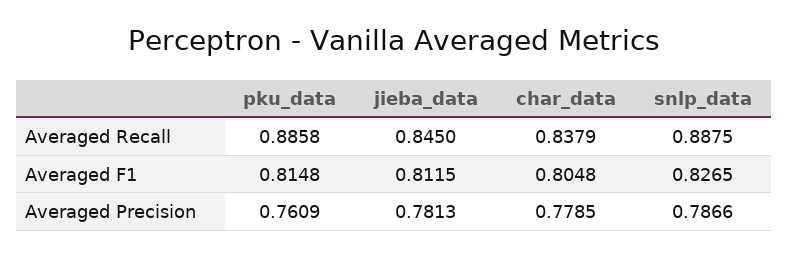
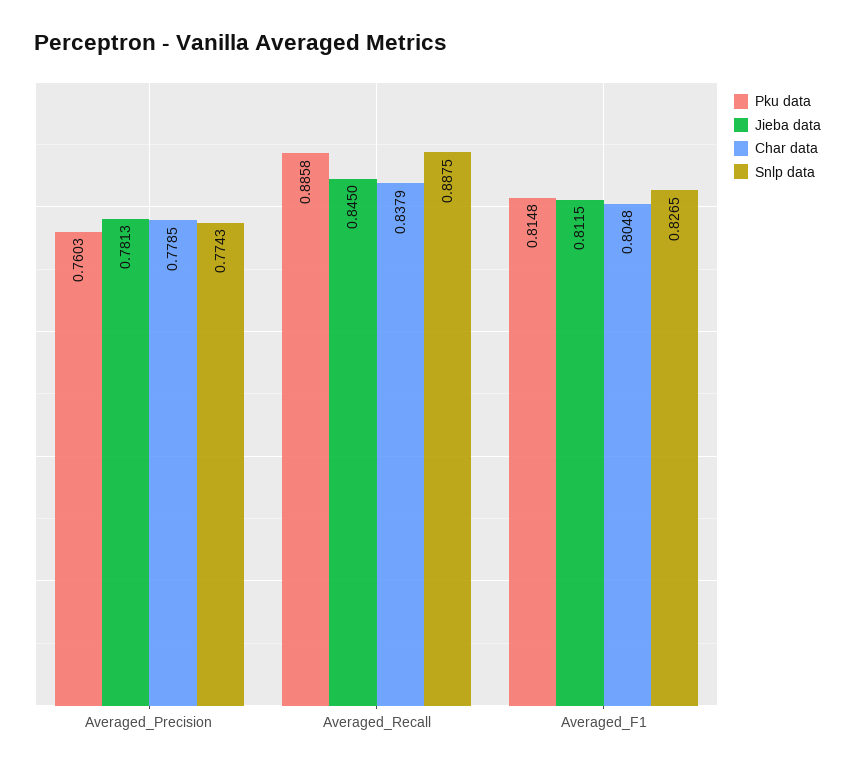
pku_data, Averaged Precision: 0.7609 -> 0.7603
snlp_data, Averaged Precision: 0.7866 -> 0.7743

